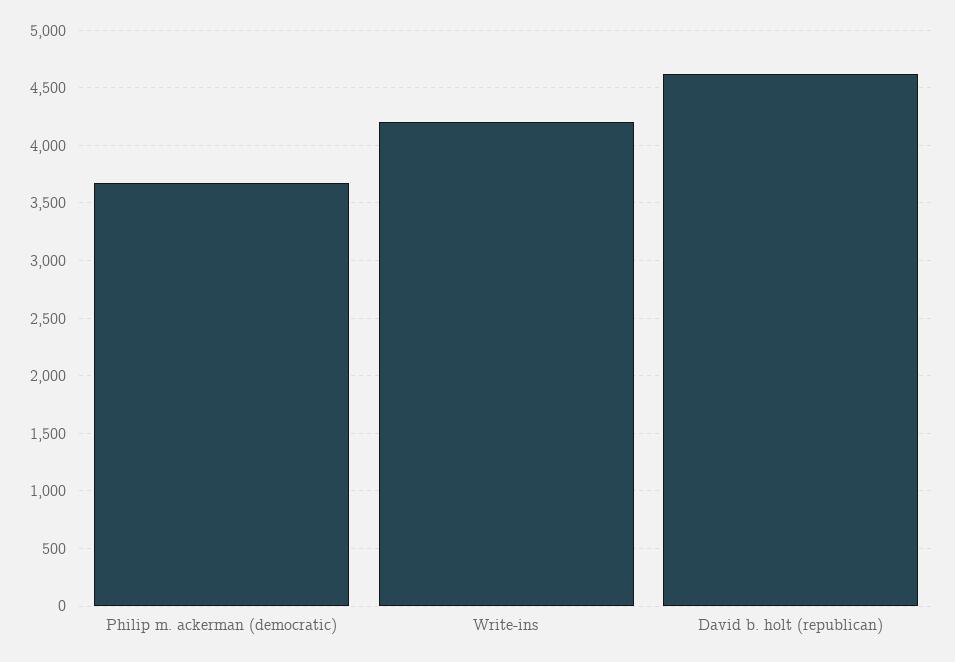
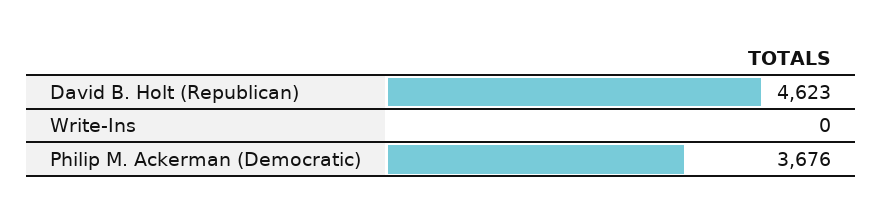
Write-ins: 4200 -> 0

